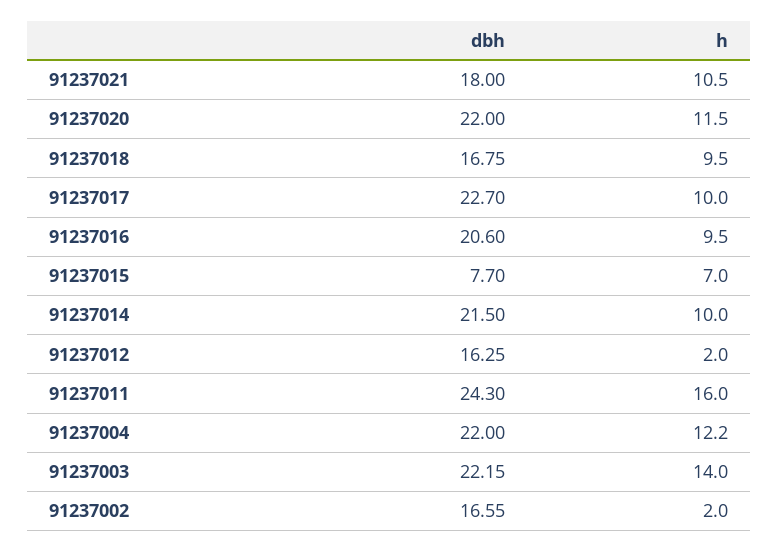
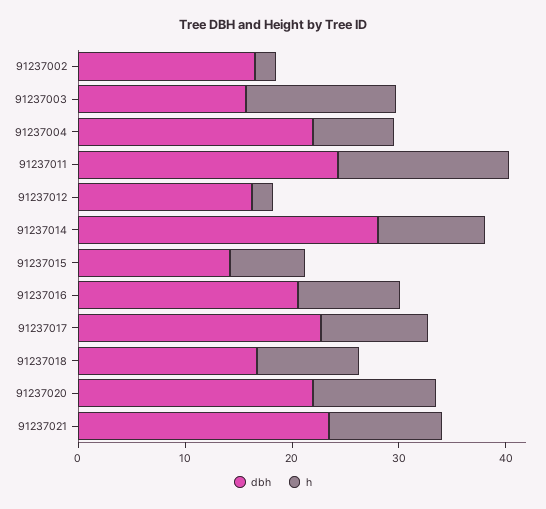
dbh, 91237021: 18 -> 24
dbh, 91237015: 7.7 -> 14
dbh, 91237014: 21.5 -> 28
h, 91237004: 12.2 -> 8
dbh, 91237003: 22.15 -> 16

